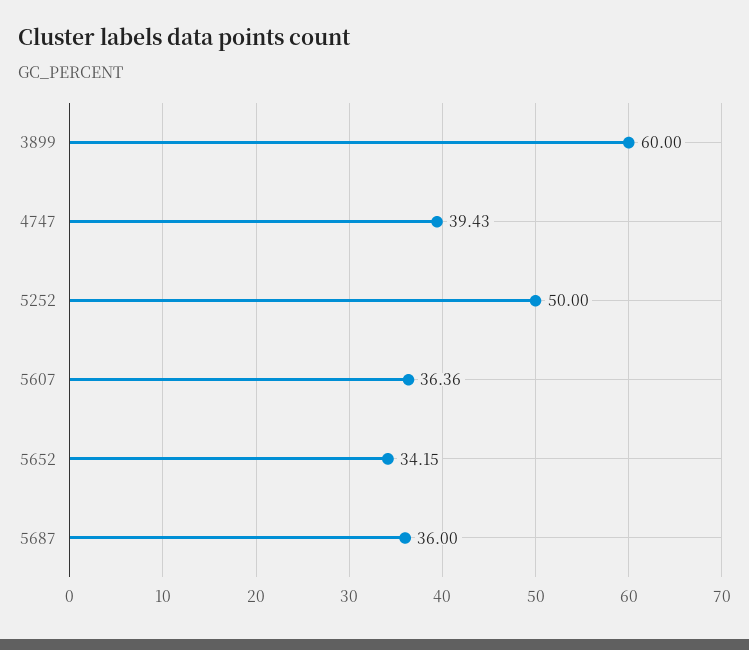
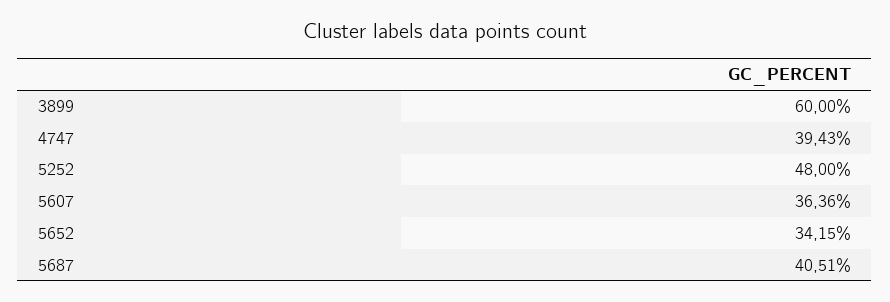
5252: 50 -> 48
5687: 36 -> 40.51

